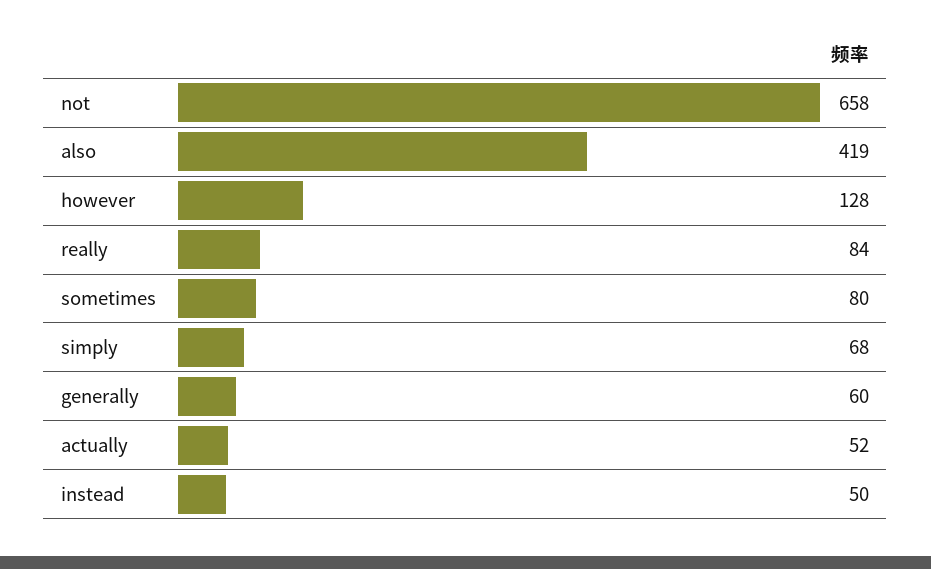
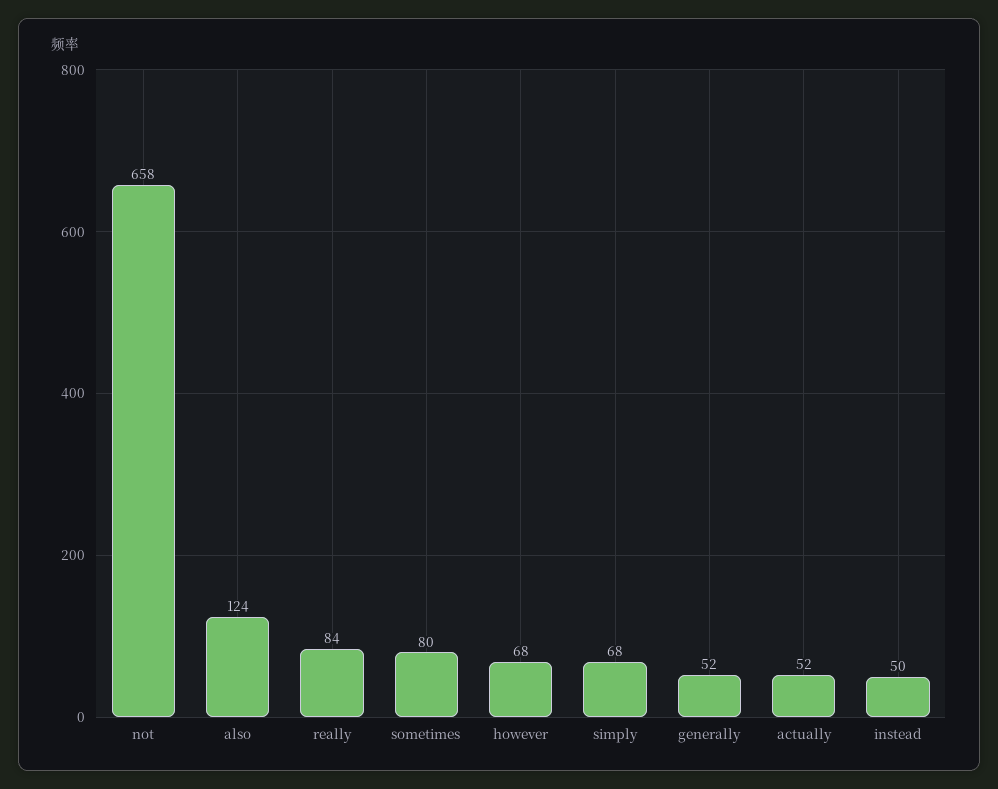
also: 419 -> 124
however: 128 -> 68
generally: 60 -> 52

